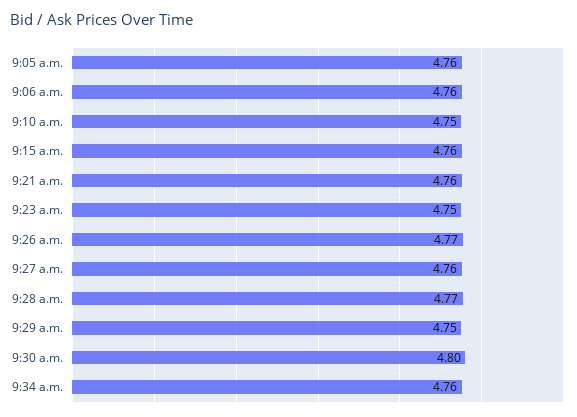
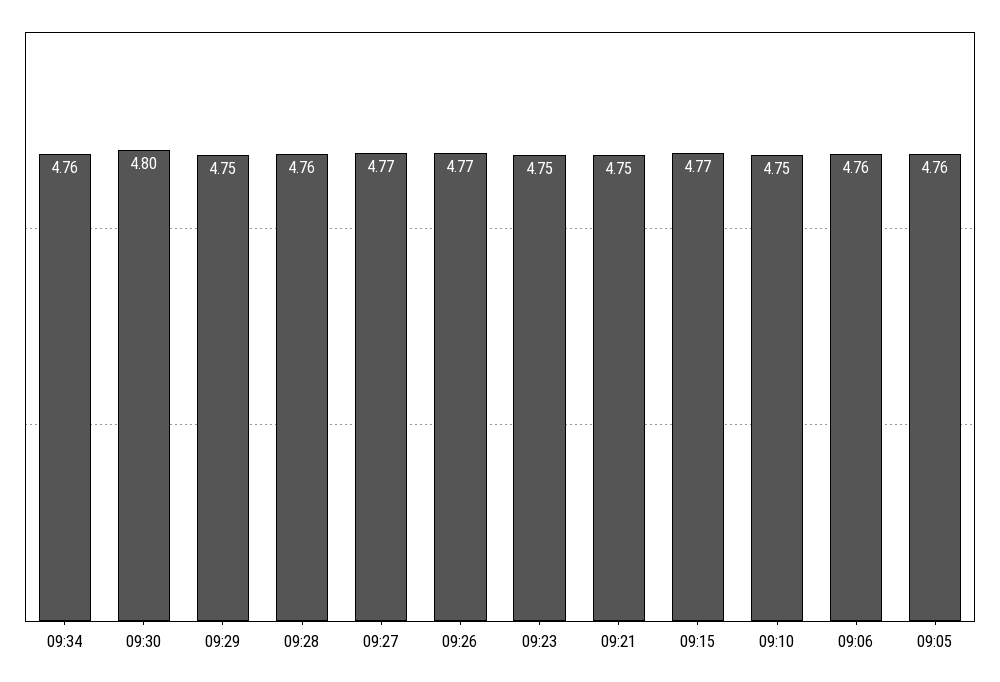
9:15 a.m.: 4.76 -> 4.77
9:21 a.m.: 4.76 -> 4.75
9:27 a.m.: 4.76 -> 4.77
9:28 a.m.: 4.77 -> 4.76

